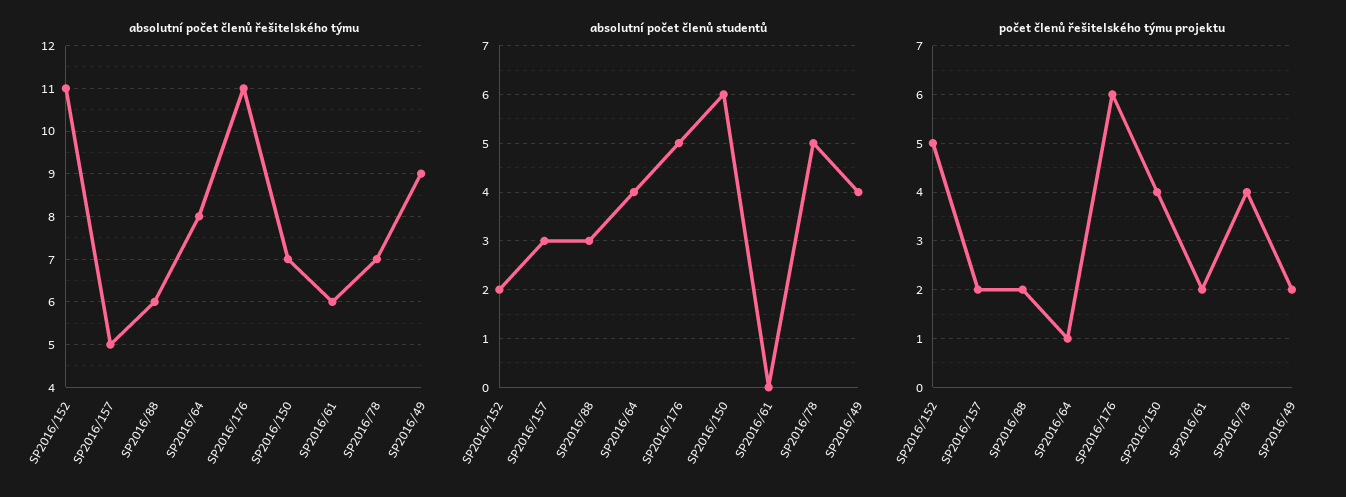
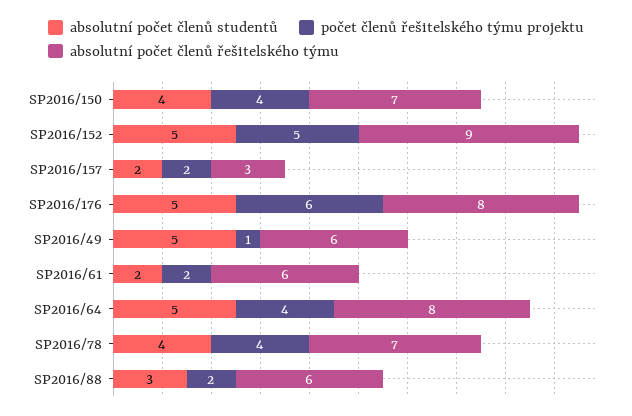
absolutní počet členů řešitelského týmu, SP2016/152: 11 -> 9
absolutní počet členů řešitelského týmu, SP2016/157: 5 -> 3
absolutní počet členů řešitelského týmu, SP2016/176: 11 -> 8
absolutní počet členů řešitelského týmu, SP2016/49: 9 -> 6
absolutní počet členů studentů, SP2016/152: 2 -> 5
absolutní počet členů studentů, SP2016/157: 3 -> 2
absolutní počet členů studentů, SP2016/64: 4 -> 5
absolutní počet členů studentů, SP2016/150: 6 -> 4
absolutní počet členů studentů, SP2016/61: 0 -> 2
absolutní počet členů studentů, SP2016/78: 5 -> 4
absolutní počet členů studentů, SP2016/49: 4 -> 5
počet členů řešitelského týmu projektu, SP2016/64: 1 -> 4
počet členů řešitelského týmu projektu, SP2016/49: 2 -> 1

